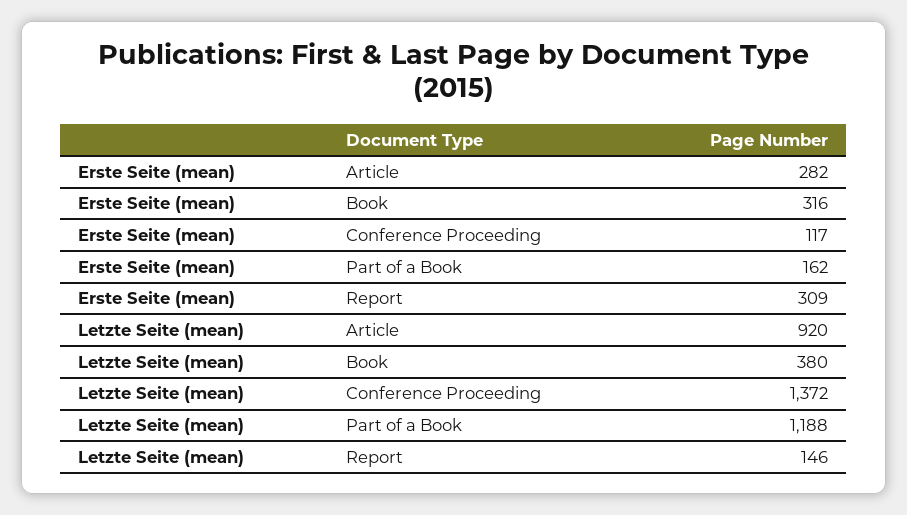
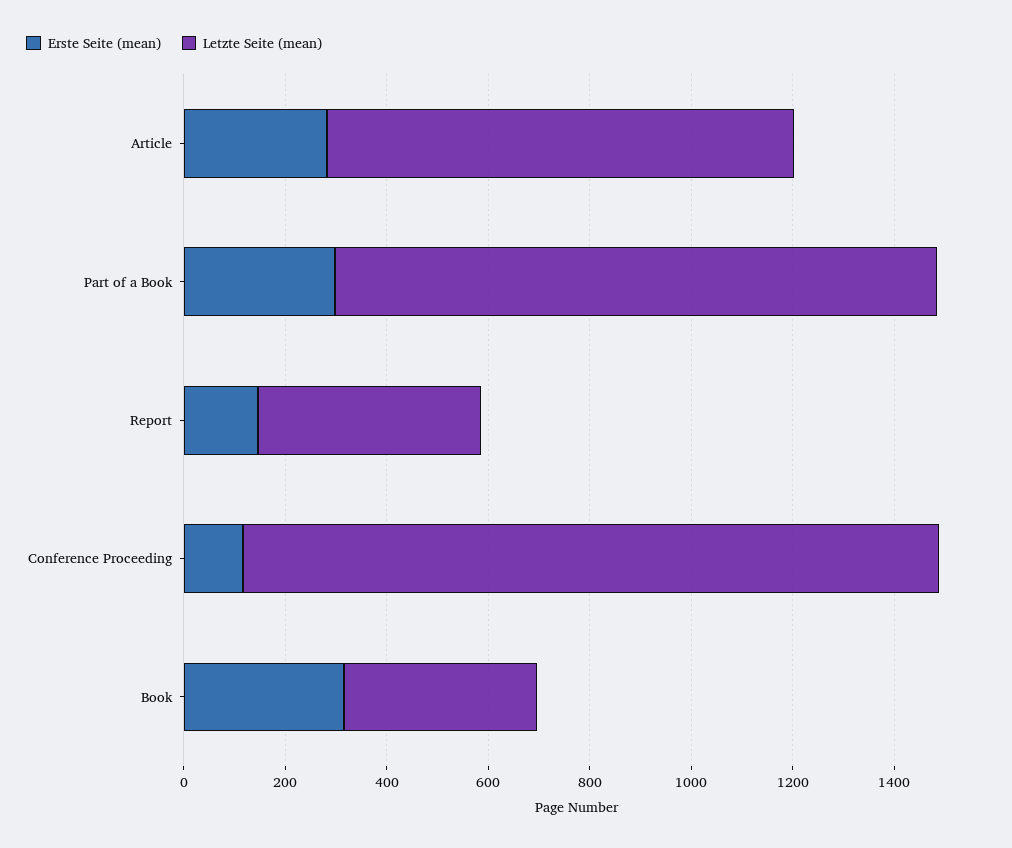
Erste Seite (mean), Part of a Book: 162 -> 300
Erste Seite (mean), Report: 309 -> 150
Letzte Seite (mean), Report: 146 -> 450

